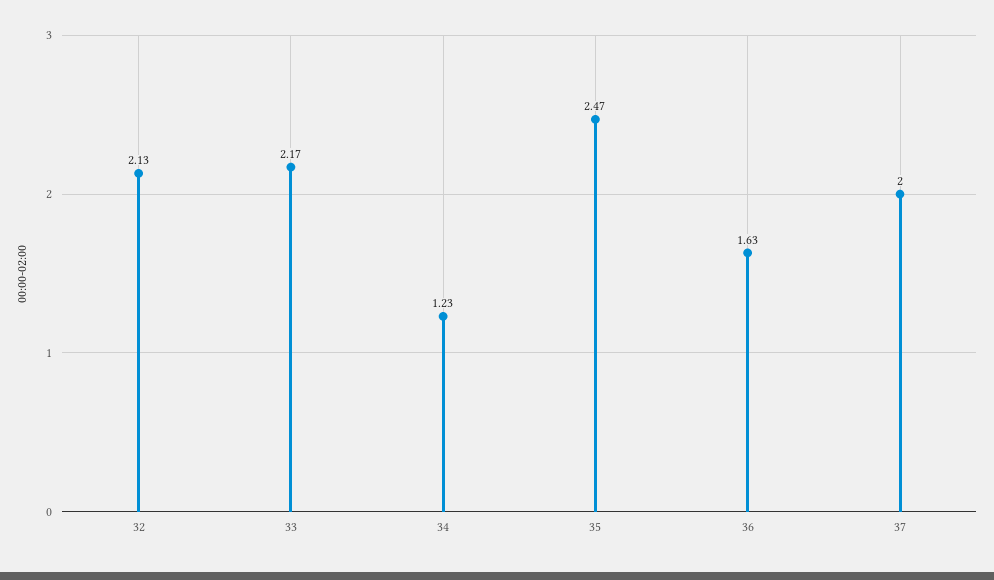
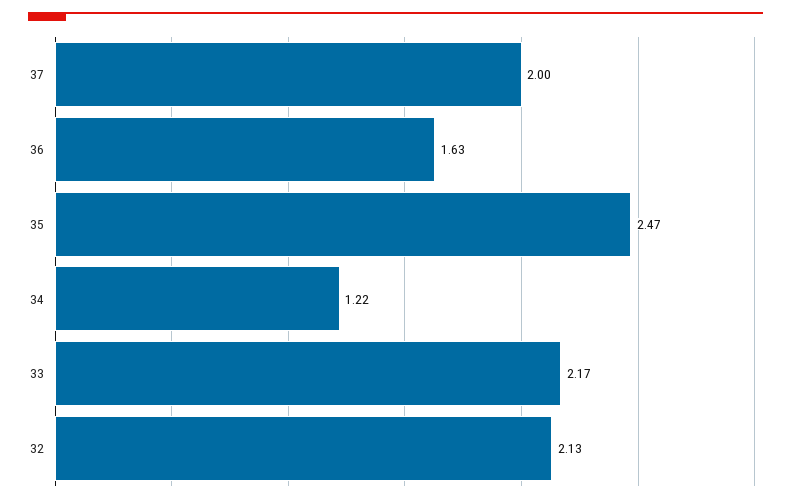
34: 1.23 -> 1.22

